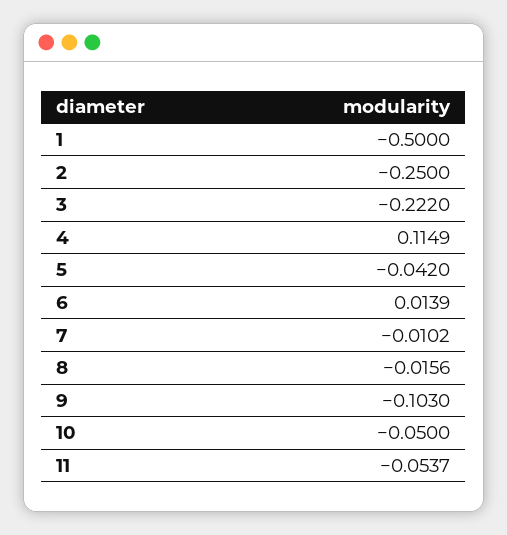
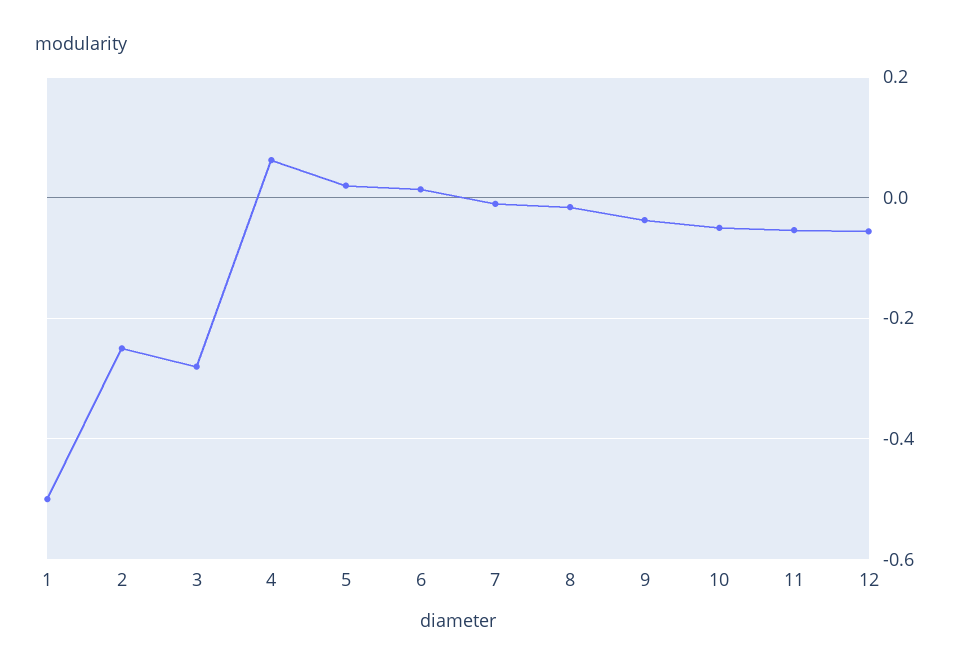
3: -0.222 -> -0.28
4: 0.1149 -> 0.06
5: -0.042 -> 0.02
9: -0.103 -> -0.04
12: none -> -0.06

